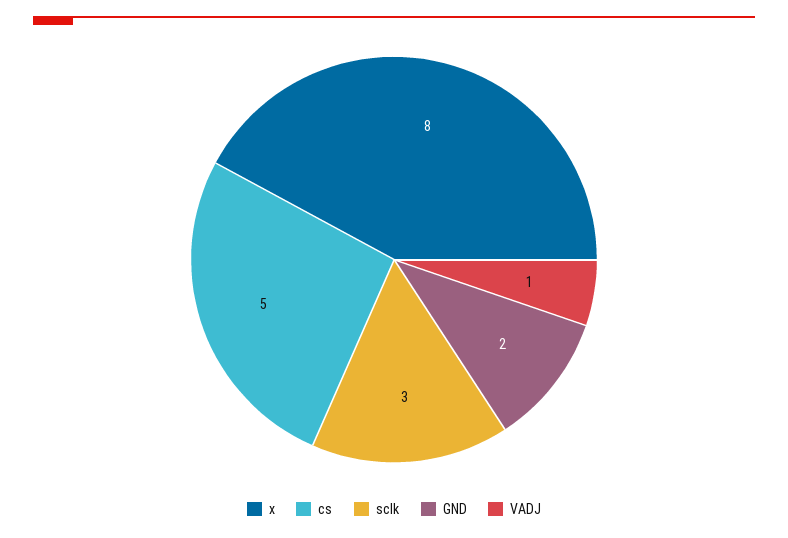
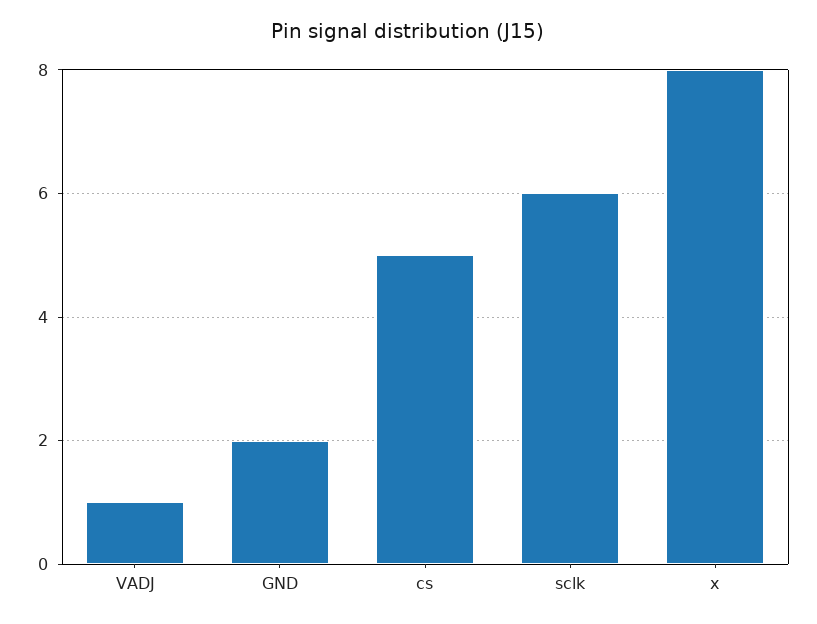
sclk: 3 -> 6

